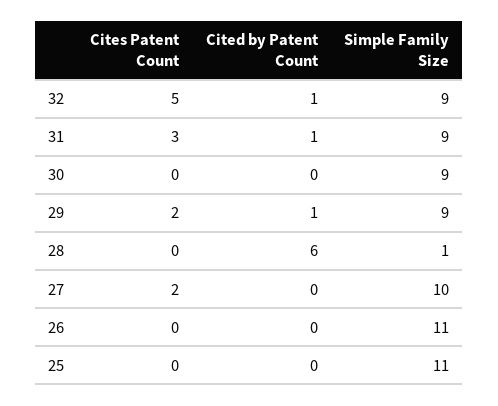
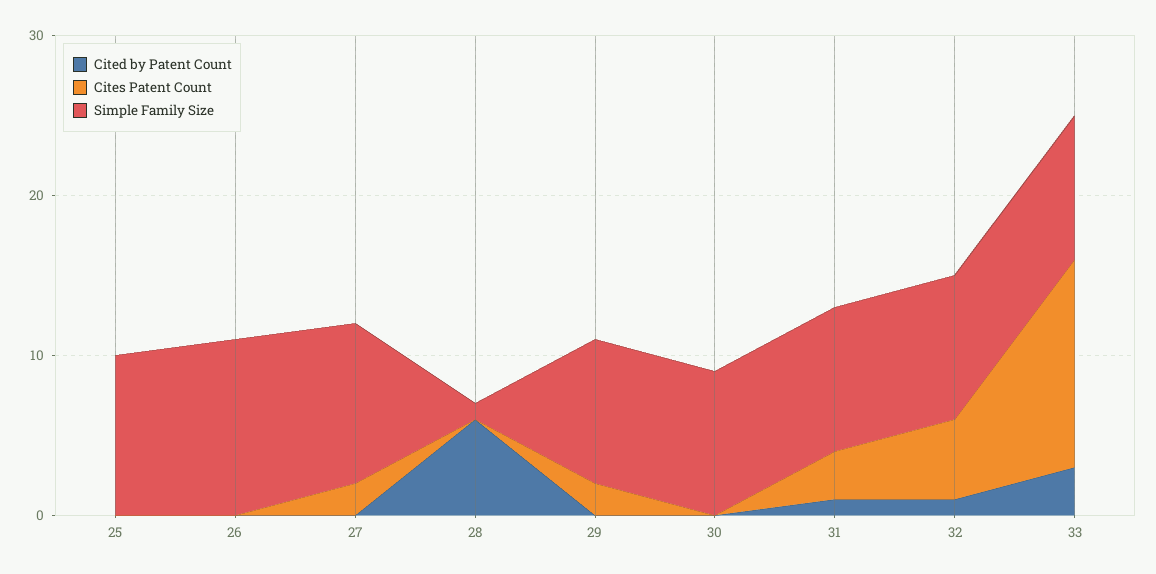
Cited by Patent Count, 29: 1 -> 0
Simple Family Size, 25: 11 -> 10
Cited by Patent Count, 33: none -> 3
Cites Patent Count, 33: none -> 13
Simple Family Size, 33: none -> 9

